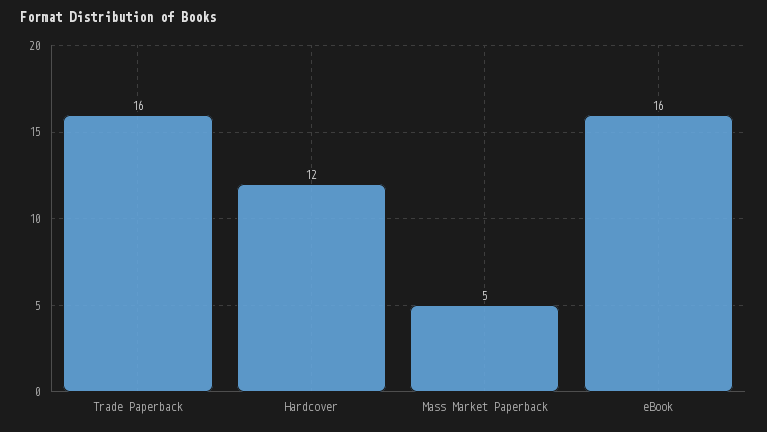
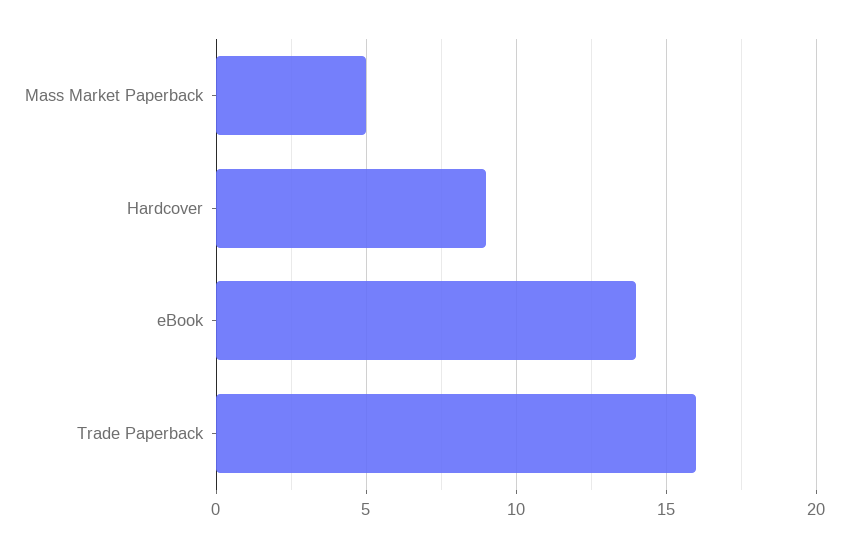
Hardcover: 12 -> 9
eBook: 16 -> 14

